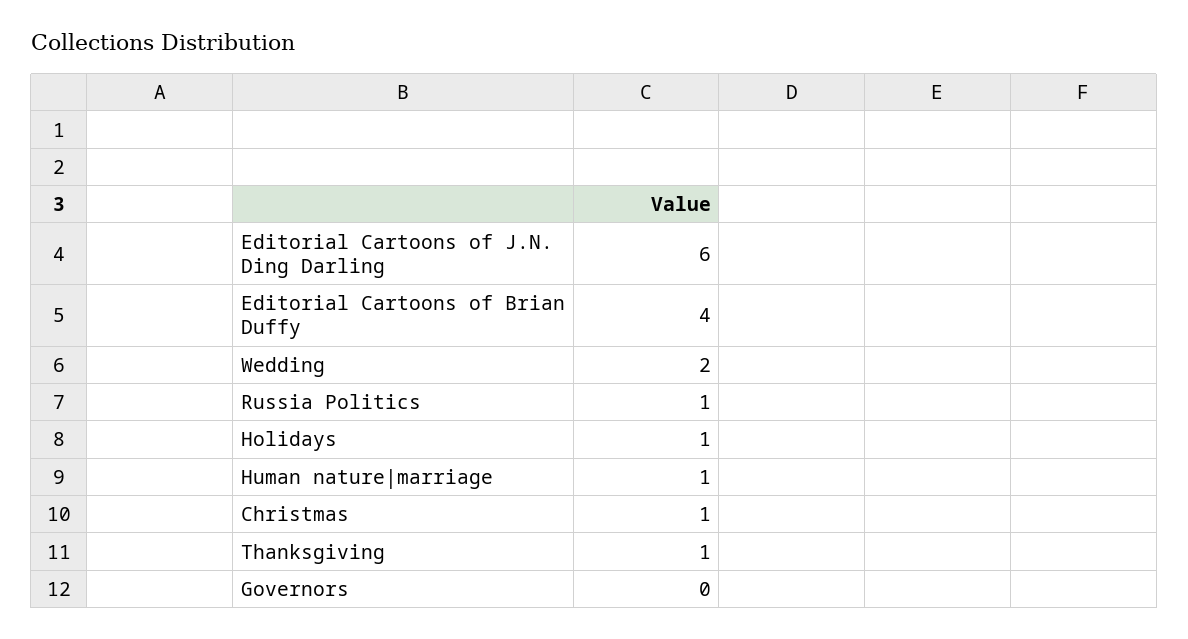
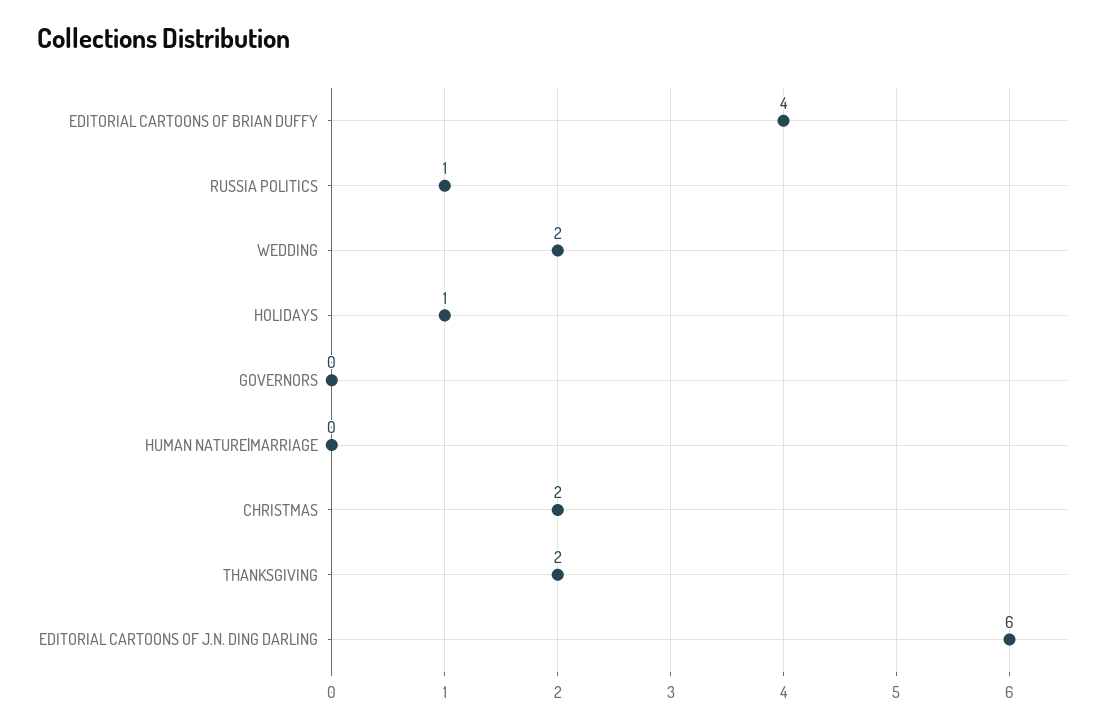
Human nature|marriage: 1 -> 0
Christmas: 1 -> 2
Thanksgiving: 1 -> 2

